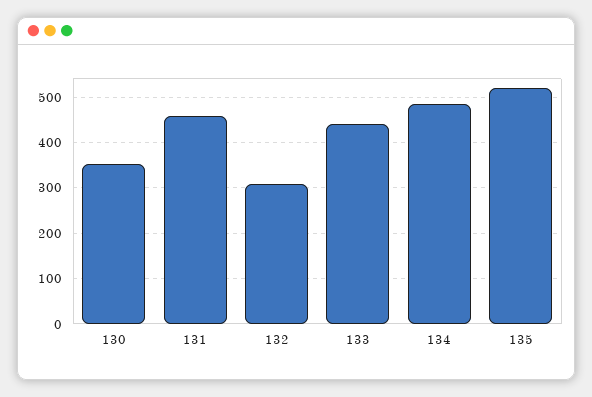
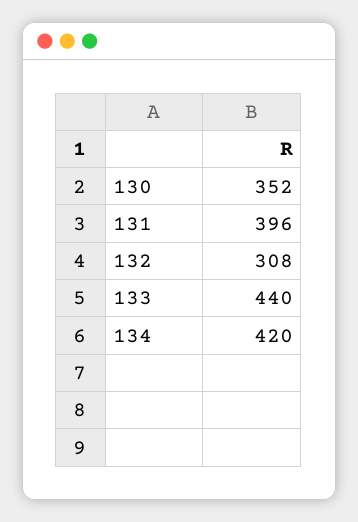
131: 460 -> 396
134: 480 -> 420
135: 520 -> none

